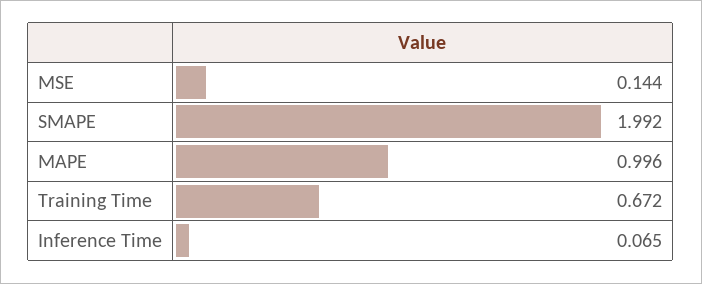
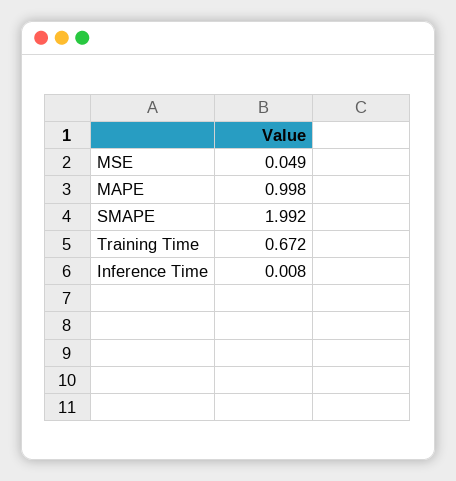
MSE: 0.144 -> 0.049
MAPE: 0.996 -> 0.998
Inference Time: 0.065 -> 0.008

